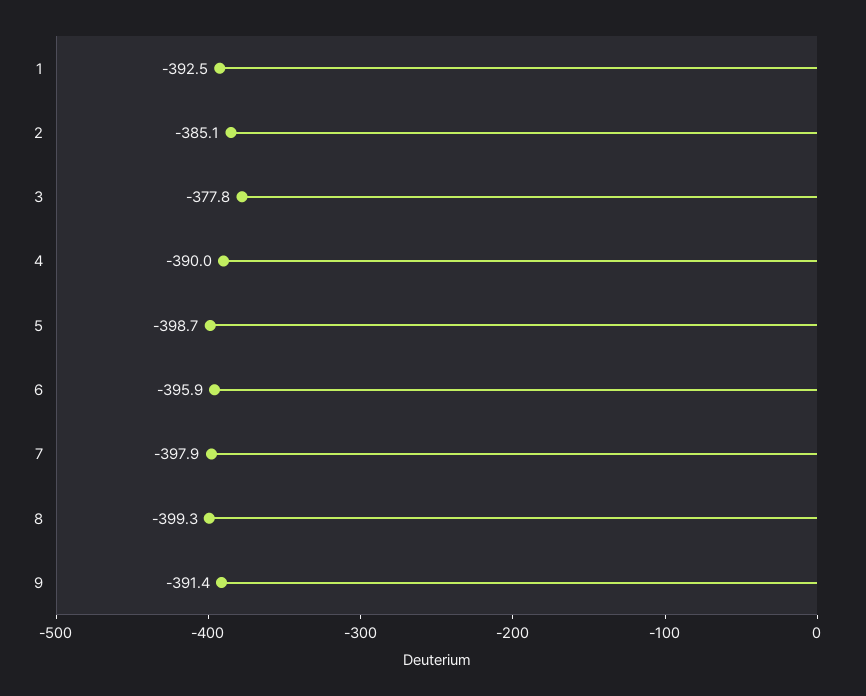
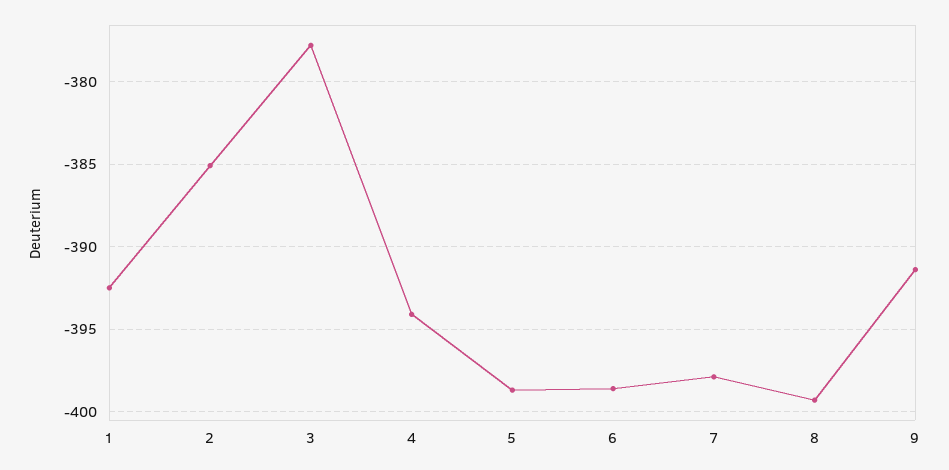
4: -390 -> -394
6: -395.9 -> -398.5

